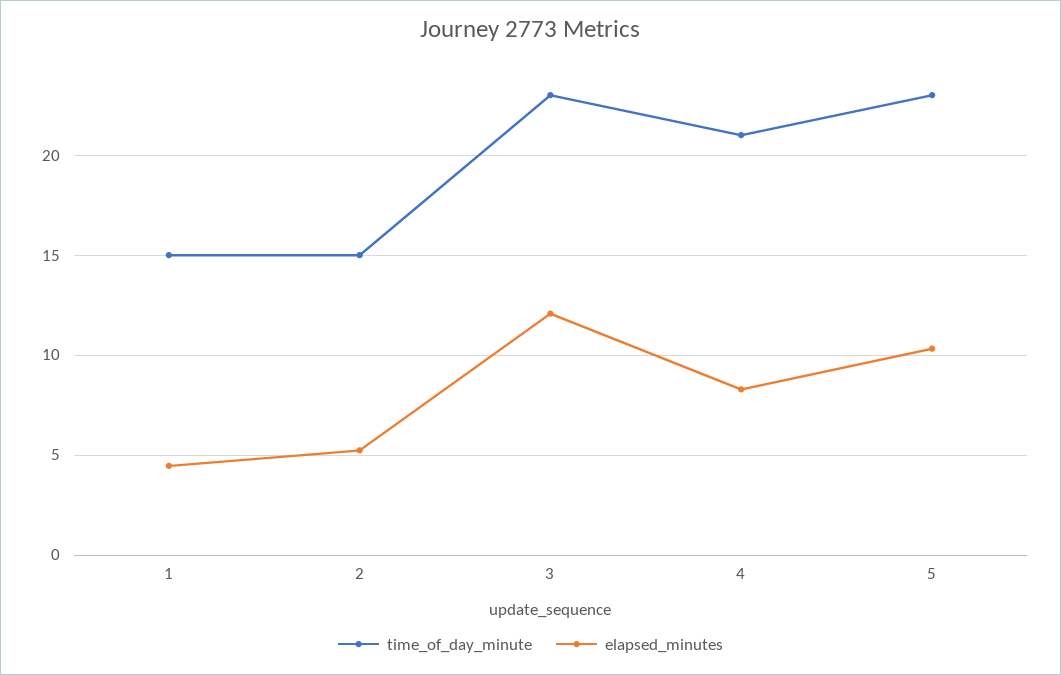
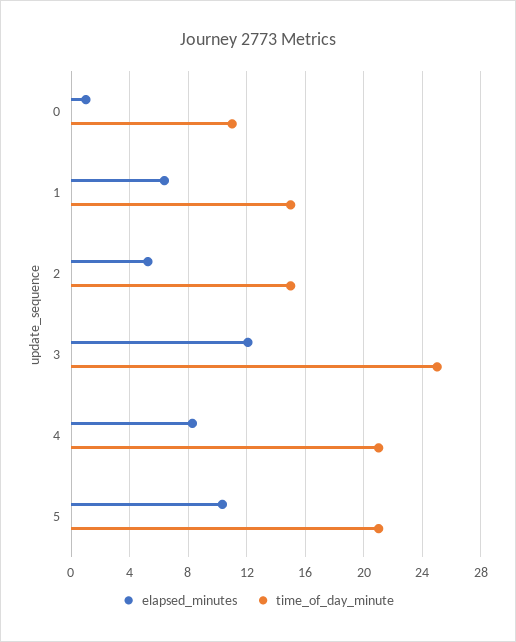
elapsed_minutes, 1: 4.5 -> 6.5
time_of_day_minute, 3: 23 -> 25
time_of_day_minute, 5: 23 -> 21
elapsed_minutes, 0: none -> 1
time_of_day_minute, 0: none -> 11

